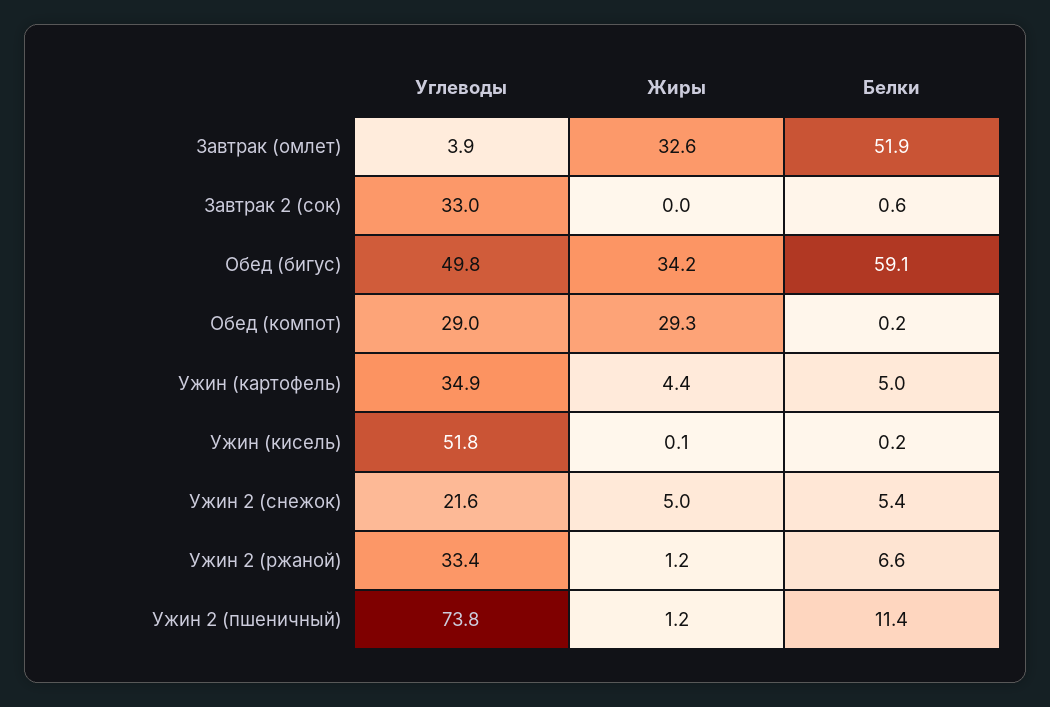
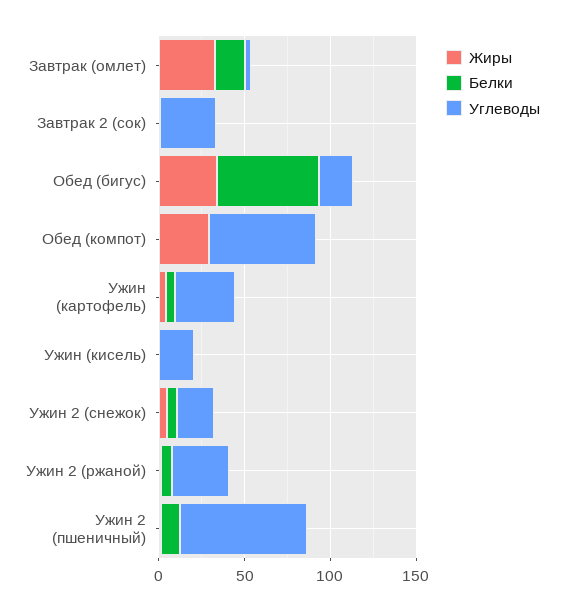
Белки, Завтрак (омлет): 51.9 -> 20
Углеводы, Обед (бигус): 49.8 -> 20
Углеводы, Обед (компот): 29 -> 60
Углеводы, Ужин (кисель): 51.8 -> 20

